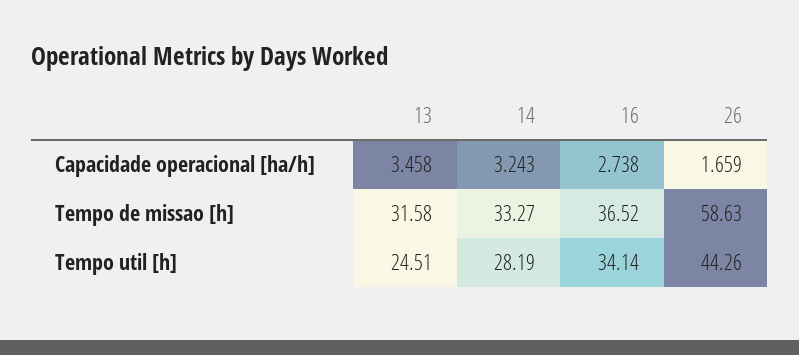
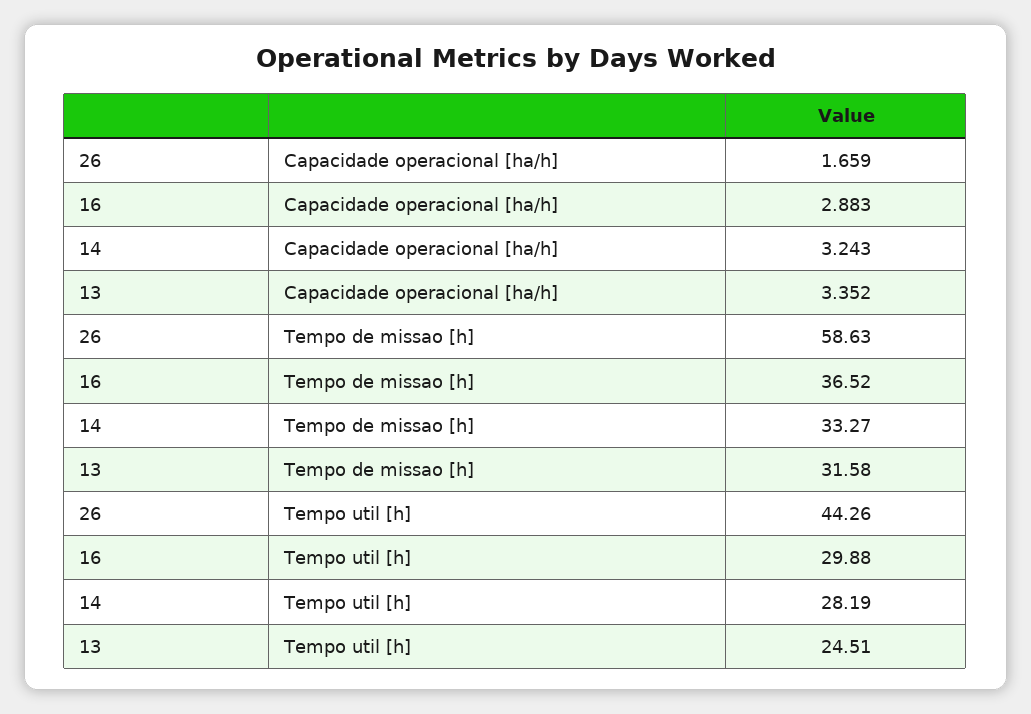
13, Capacidade operacional [ha/h]: 3.458 -> 3.352
16, Capacidade operacional [ha/h]: 2.738 -> 2.883
16, Tempo util [h]: 34.14 -> 29.88

